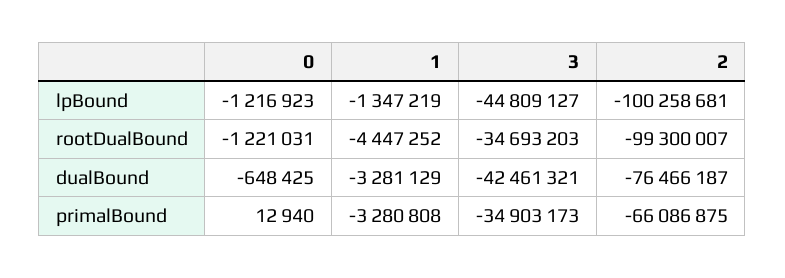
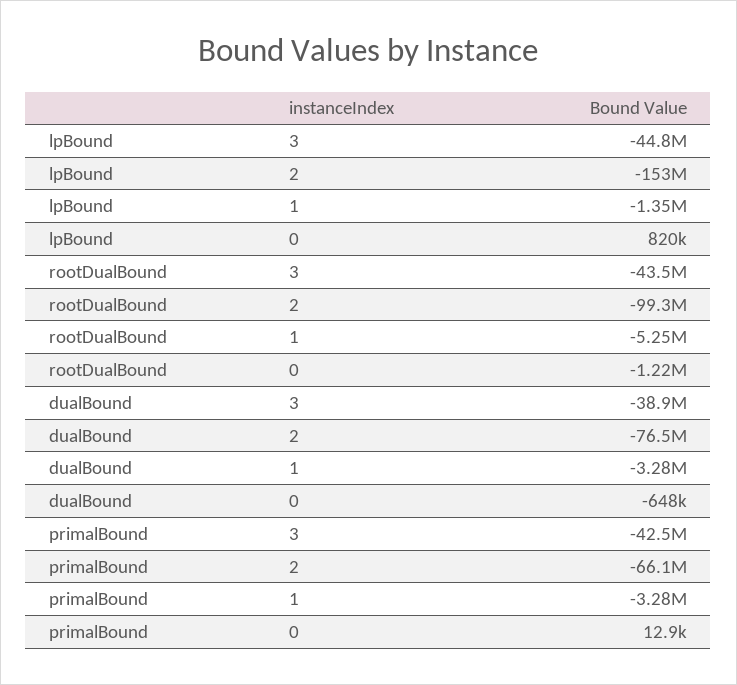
0, lpBound: -1216923 -> 820000
2, lpBound: -100258681 -> -153000000
1, rootDualBound: -4447252 -> -5250000
3, rootDualBound: -34693203 -> -43500000
3, dualBound: -42461321 -> -38900000
3, primalBound: -34903173 -> -42500000

